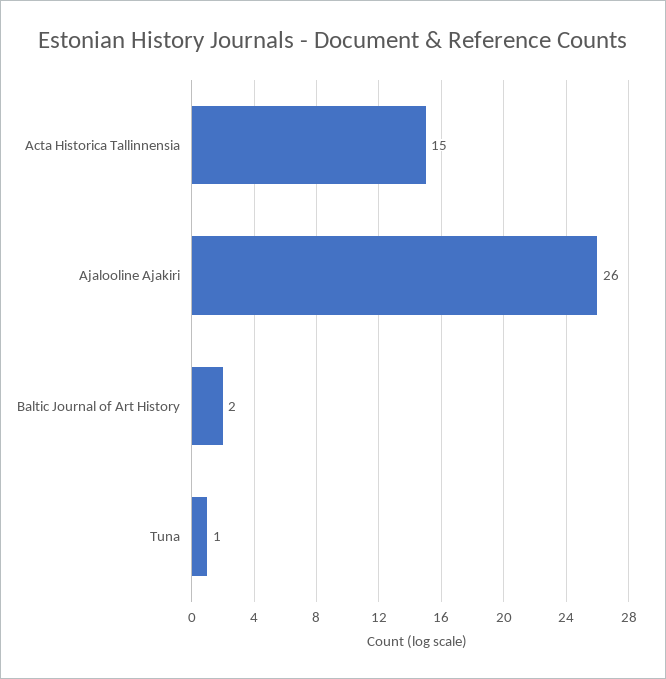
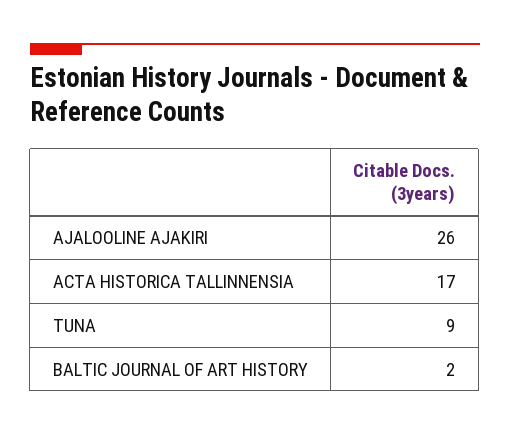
Acta Historica Tallinnensia: 15 -> 17
Tuna: 1 -> 9

